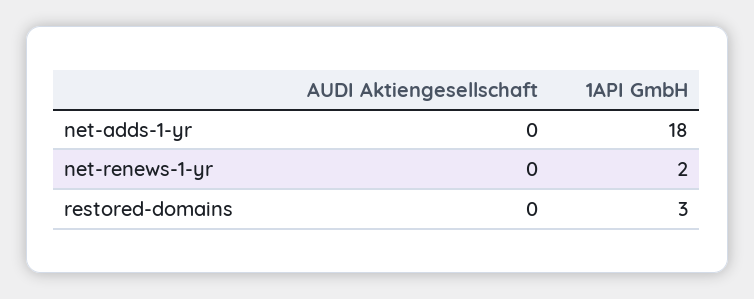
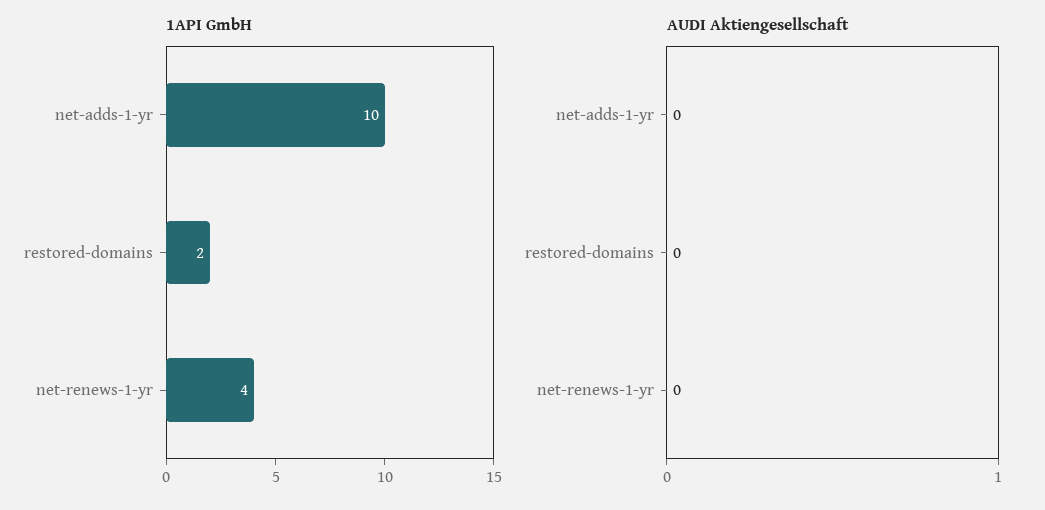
1API GmbH, net-adds-1-yr: 18 -> 10
1API GmbH, net-renews-1-yr: 2 -> 4
1API GmbH, restored-domains: 3 -> 2

